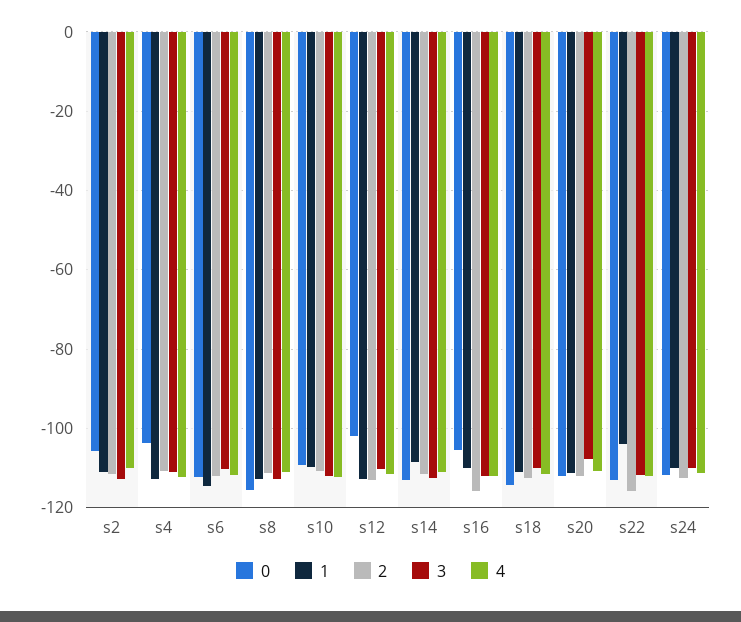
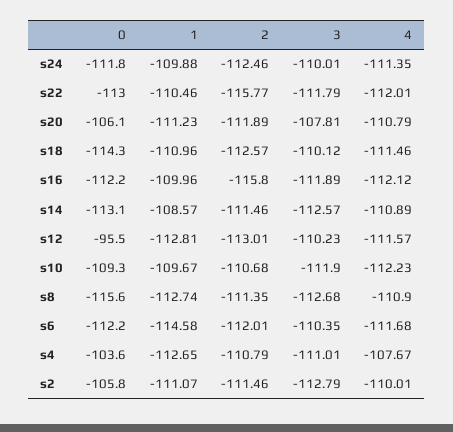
4, s4: -112 -> -107.67
0, s12: -102 -> -95.5
0, s16: -106 -> -112.2
0, s20: -112 -> -106.1
1, s22: -104 -> -110.46

